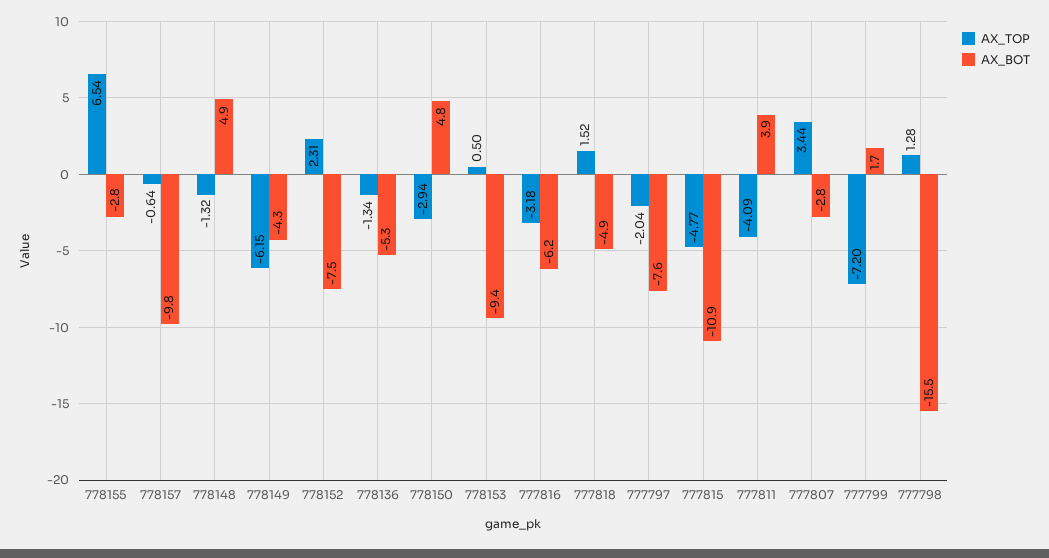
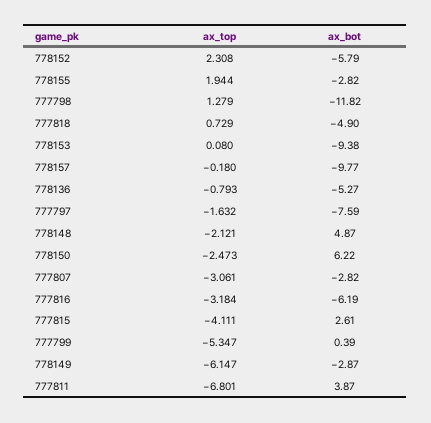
AX_TOP, 778155: 6.54 -> 1.944
AX_TOP, 778157: -0.64 -> -0.18
AX_TOP, 778148: -1.32 -> -2.121
AX_BOT, 778149: -4.3 -> -2.87
AX_BOT, 778152: -7.5 -> -5.79
AX_TOP, 778136: -1.34 -> -0.793
AX_TOP, 778150: -2.94 -> -2.473
AX_BOT, 778150: 4.8 -> 6.22
AX_TOP, 778153: 0.5 -> 0.08
AX_TOP, 777818: 1.52 -> 0.729
AX_TOP, 777797: -2.04 -> -1.632
AX_TOP, 777815: -4.77 -> -4.111
AX_BOT, 777815: -10.9 -> 2.61
AX_TOP, 777811: -4.09 -> -6.801
AX_TOP, 777807: 3.44 -> -3.061
AX_TOP, 777799: -7.2 -> -5.347
AX_BOT, 777799: 1.7 -> 0.39
AX_BOT, 777798: -15.5 -> -11.82

